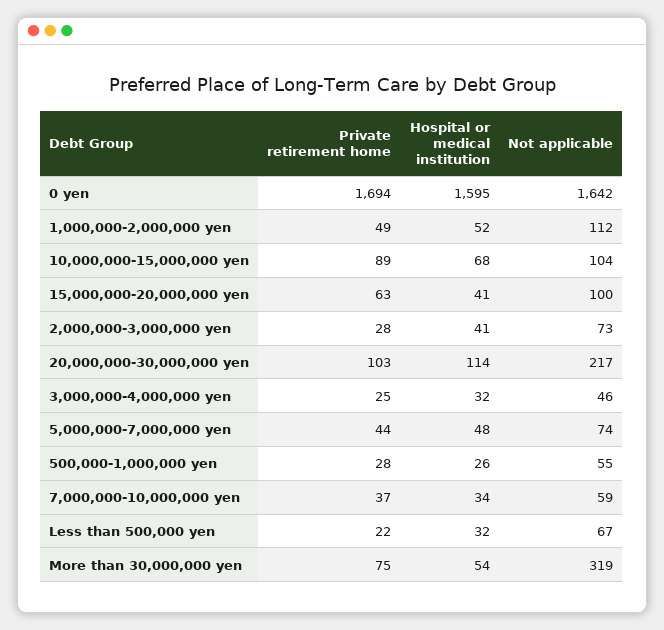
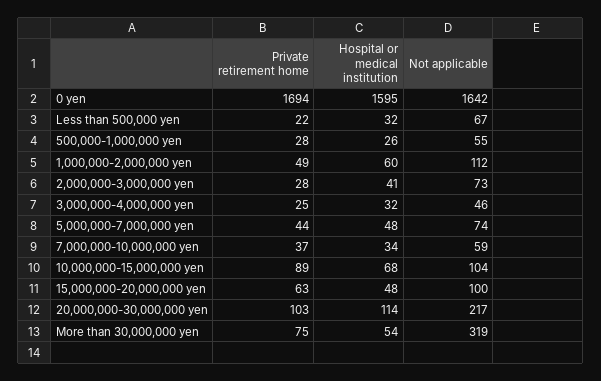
Hospital or medical institution, 1,000,000-2,000,000 yen: 52 -> 60
Hospital or medical institution, 15,000,000-20,000,000 yen: 41 -> 48

